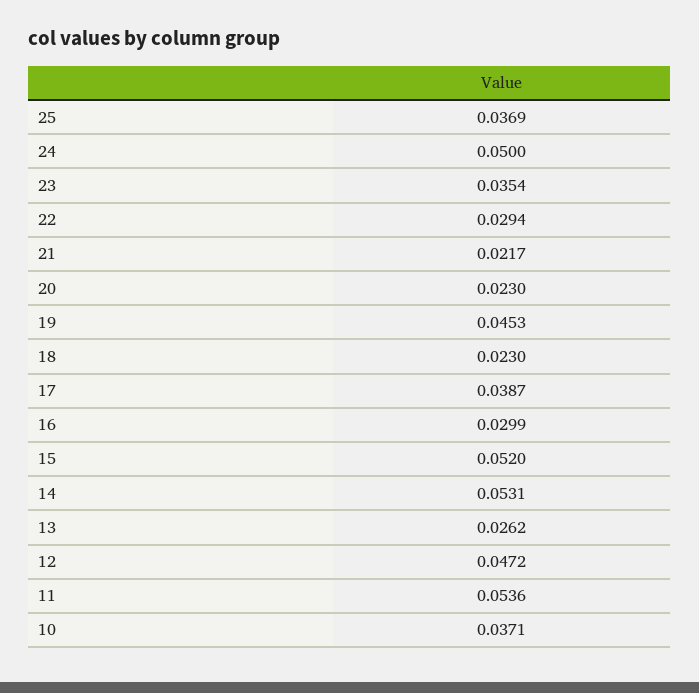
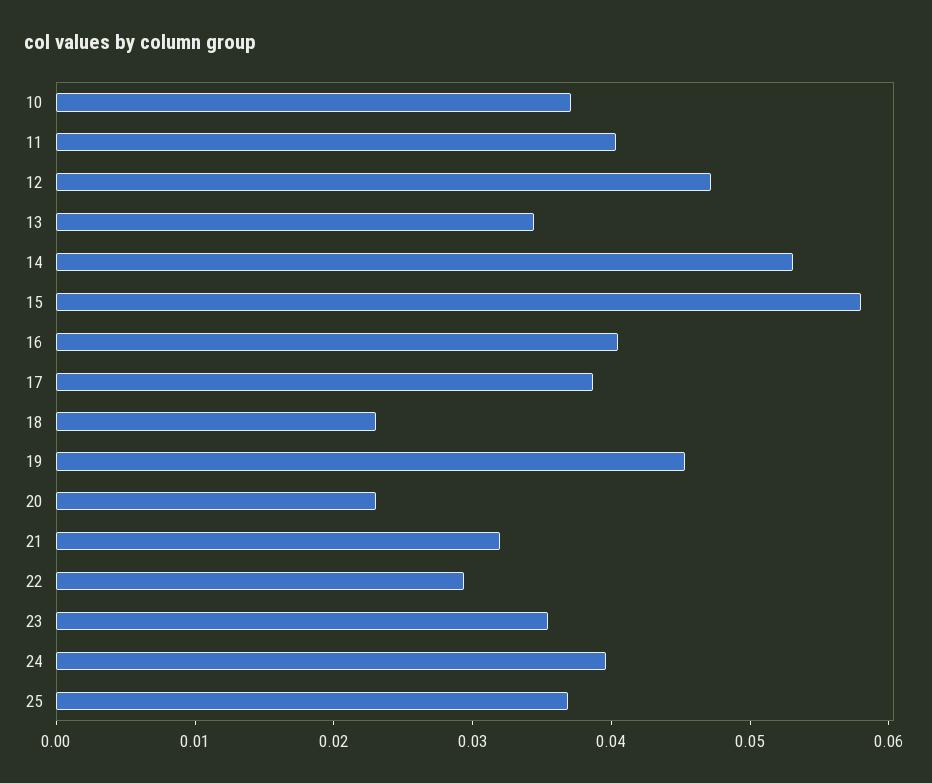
24: 0.05 -> 0.04
21: 0.0217 -> 0.032
16: 0.0299 -> 0.04
15: 0.052 -> 0.058
13: 0.0262 -> 0.034
11: 0.0536 -> 0.04

